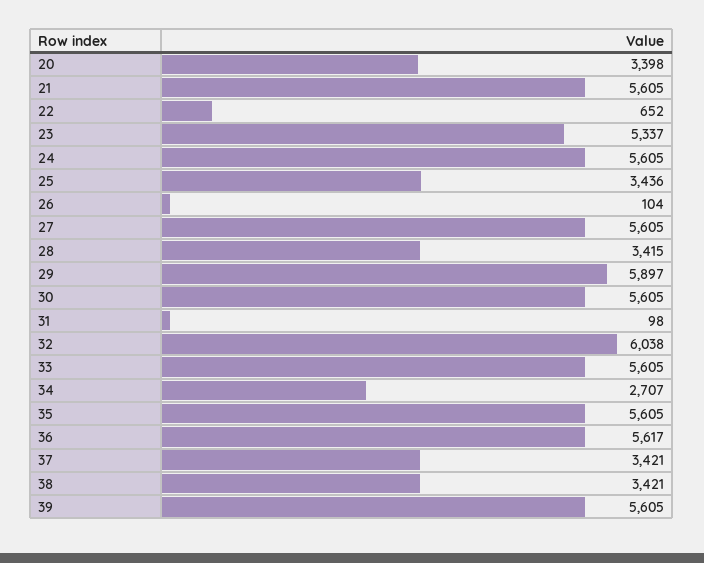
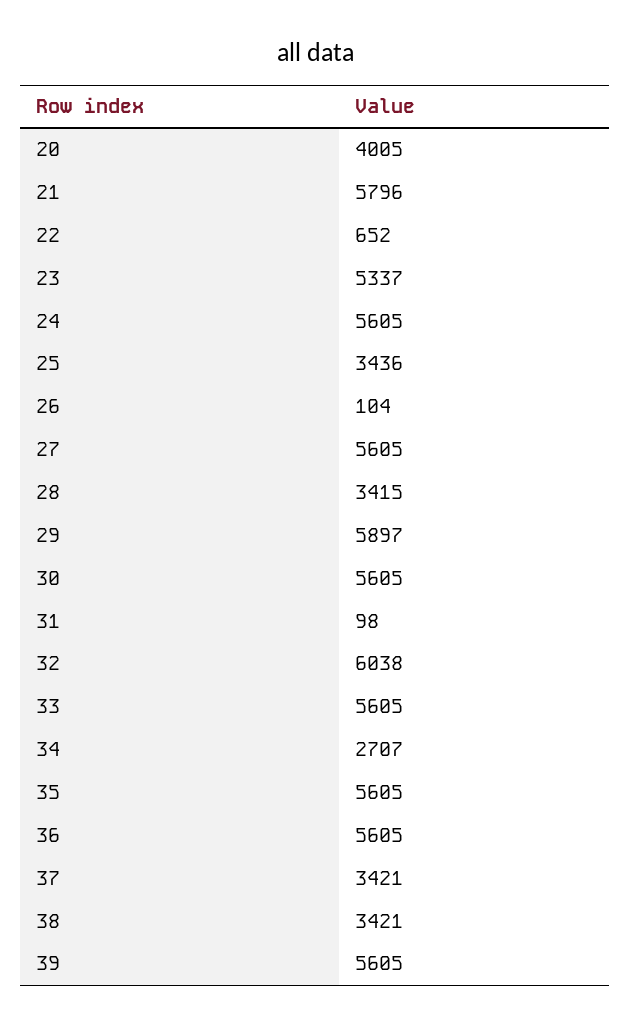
20: 3398 -> 4005
21: 5605 -> 5796
36: 5617 -> 5605

